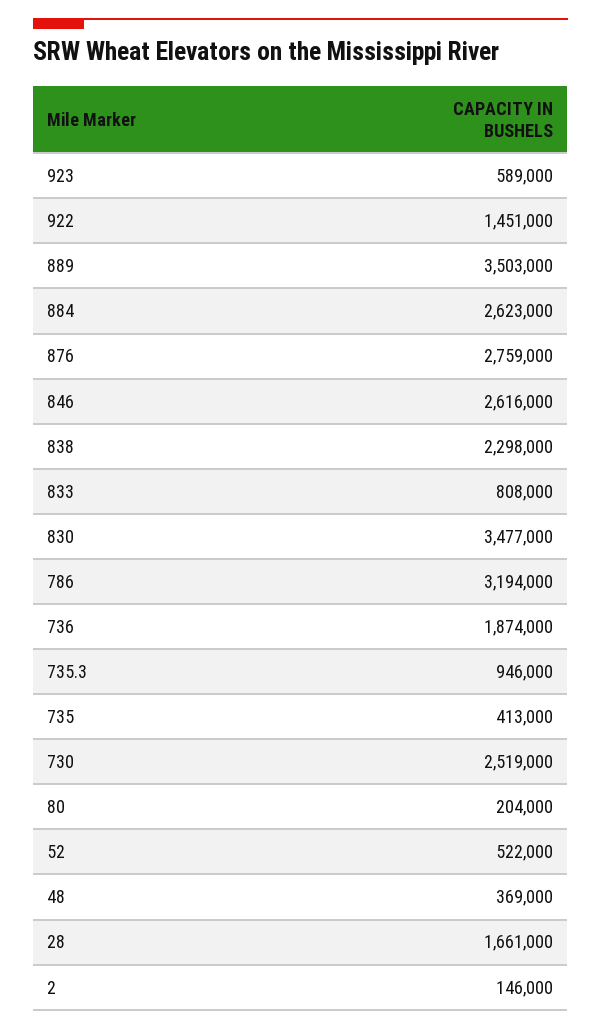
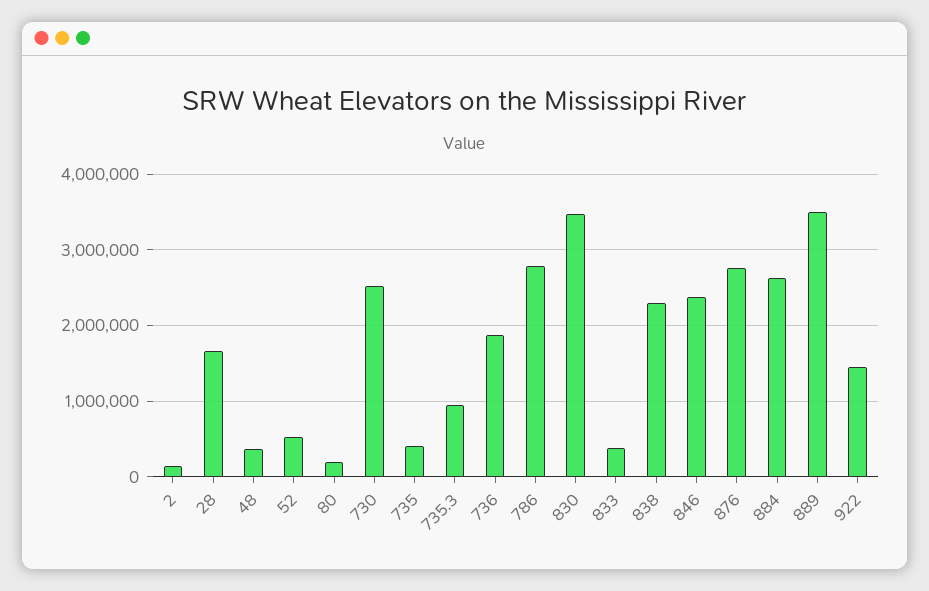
923: 589000 -> none
846: 2616000 -> 2400000
833: 808000 -> 400000
786: 3194000 -> 2800000

